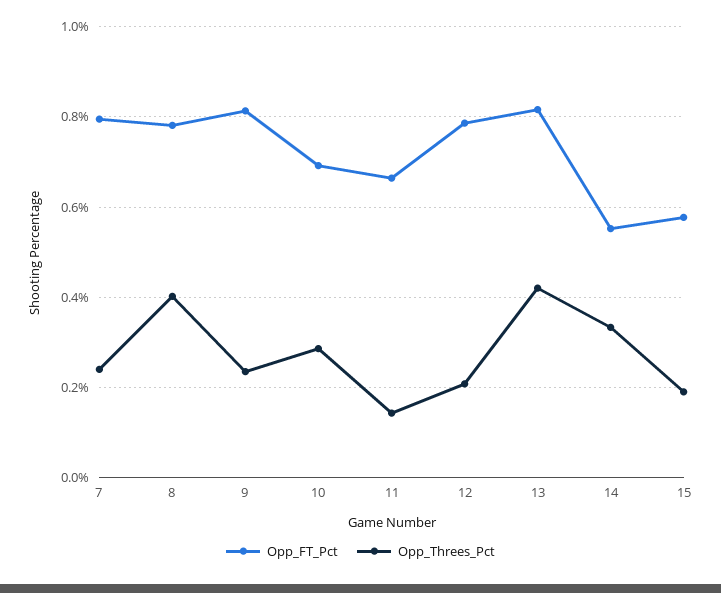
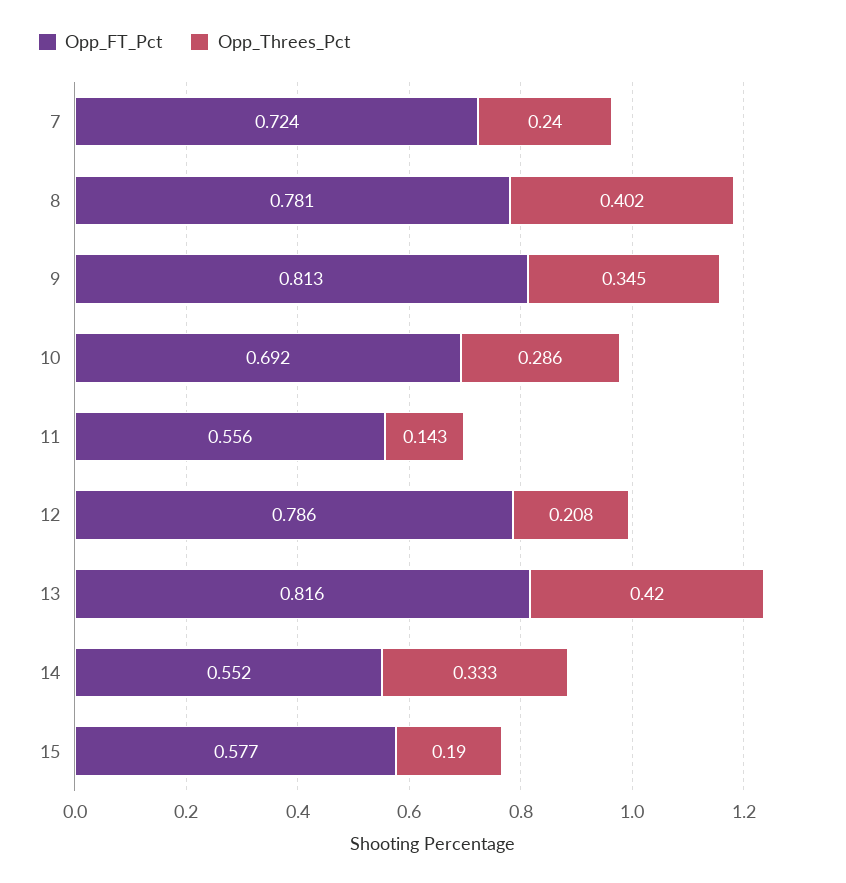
Opp_FT_Pct, 7: 0.8 -> 0.724
Opp_Threes_Pct, 9: 0.24 -> 0.345
Opp_FT_Pct, 11: 0.66 -> 0.556

